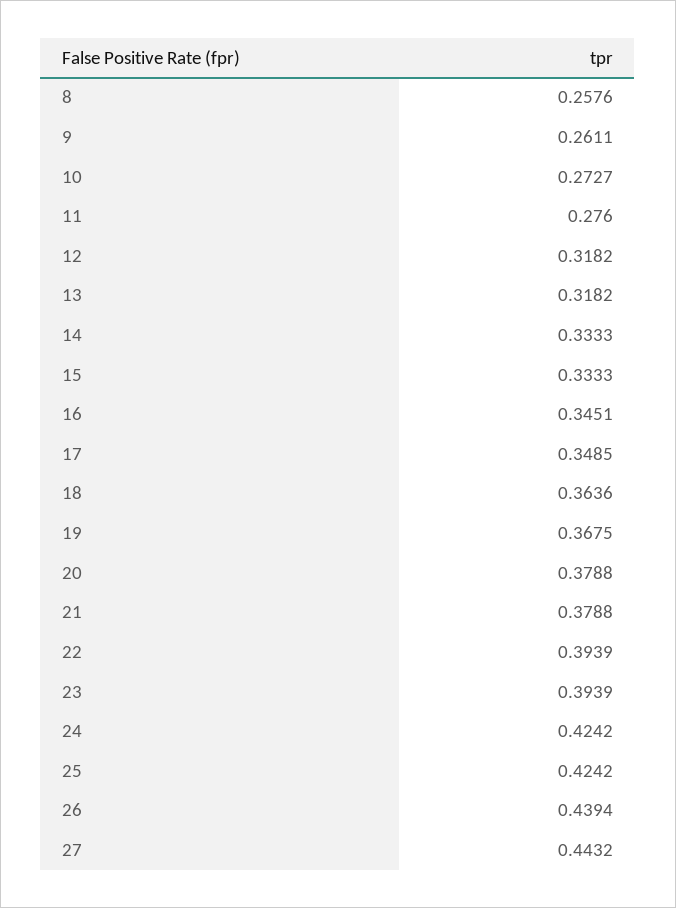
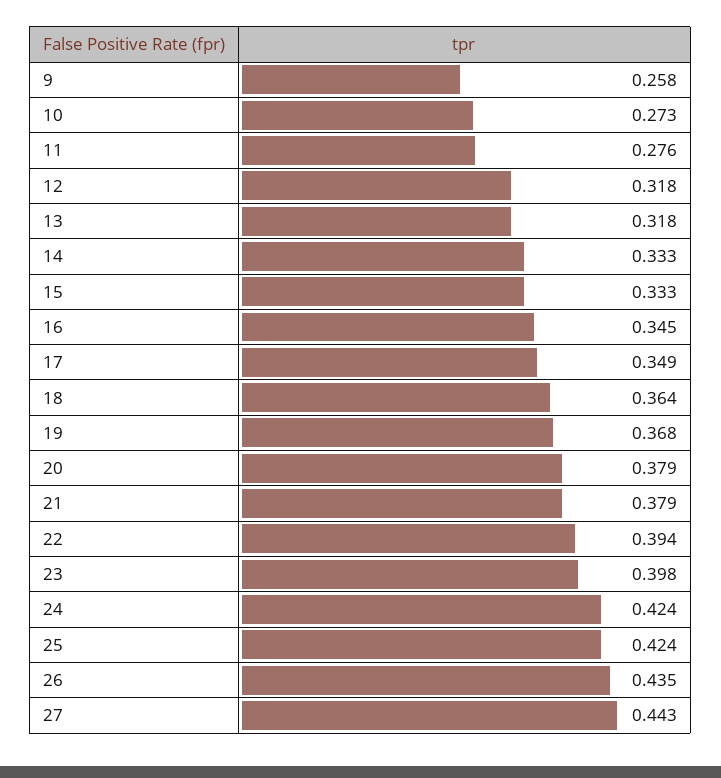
8: 0.2576 -> none
9: 0.2611 -> 0.258
23: 0.3939 -> 0.398
26: 0.4394 -> 0.435

